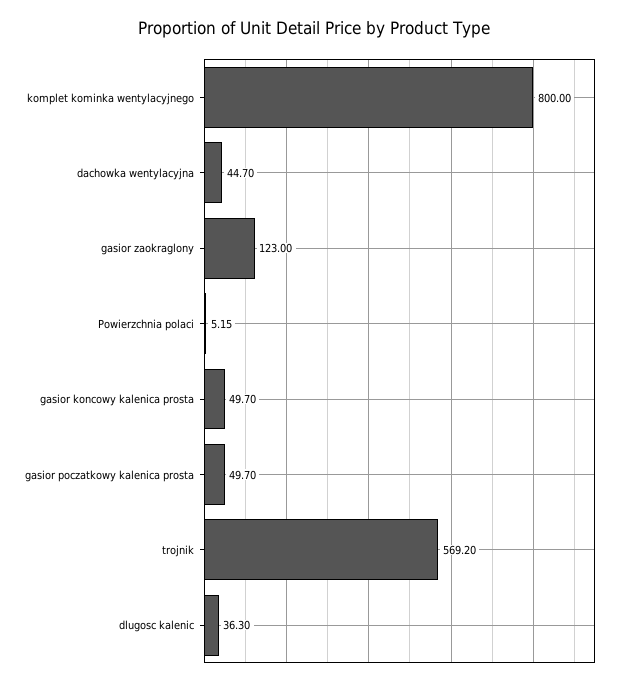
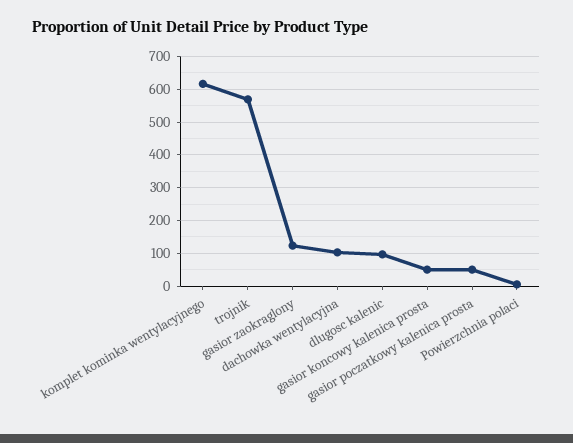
komplet kominka wentylacyjnego: 800 -> 620
dachowka wentylacyjna: 44.7 -> 100
dlugosc kalenic: 36.3 -> 100

